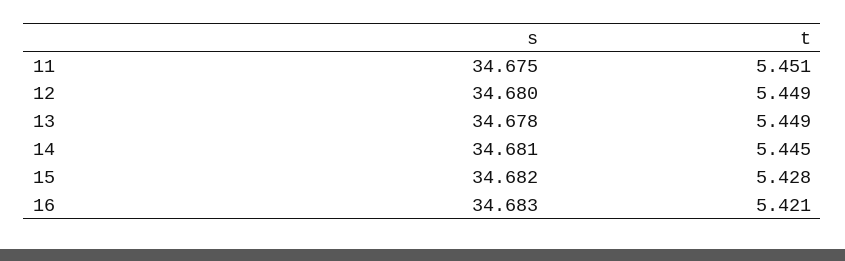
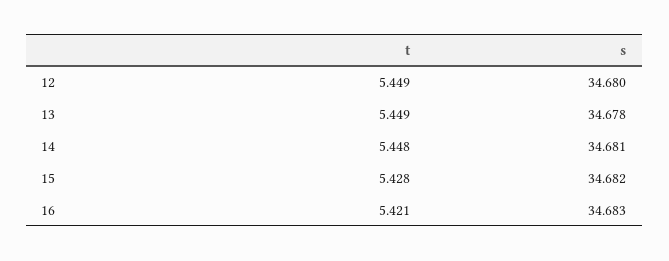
s, 11: 34.675 -> none
t, 11: 5.451 -> none
t, 14: 5.445 -> 5.448

